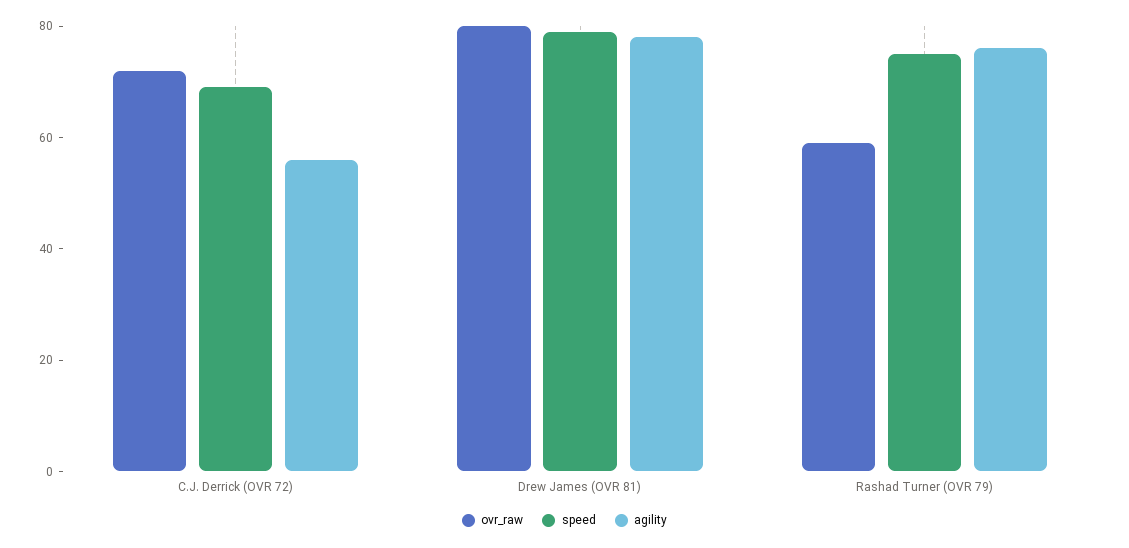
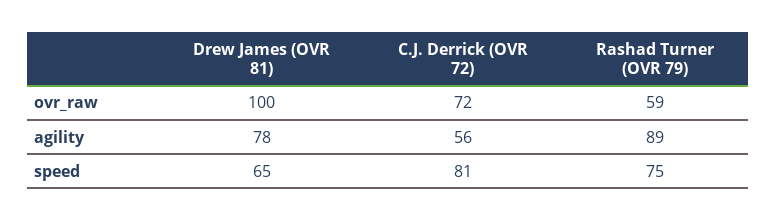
speed, C.J. Derrick (OVR 72): 70 -> 81
ovr_raw, Drew James (OVR 81): 80 -> 100
speed, Drew James (OVR 81): 80 -> 65
agility, Rashad Turner (OVR 79): 75 -> 89

